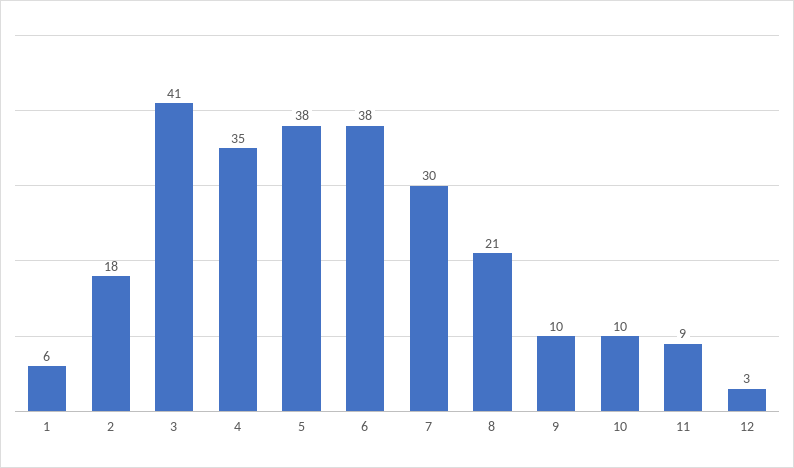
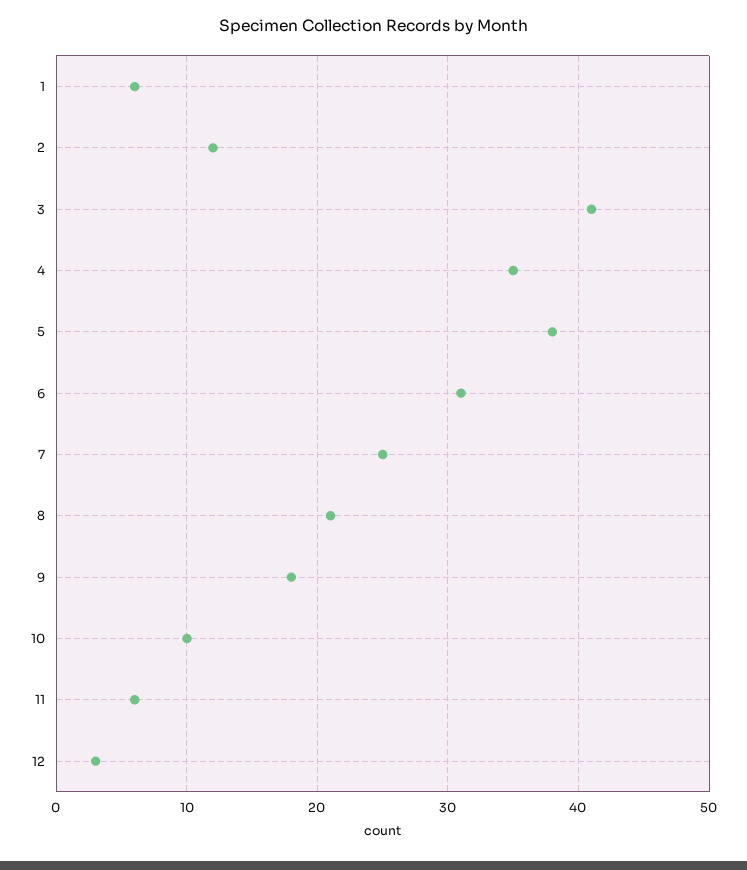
2: 18 -> 12
6: 38 -> 31
7: 30 -> 25
9: 10 -> 18
11: 9 -> 6

